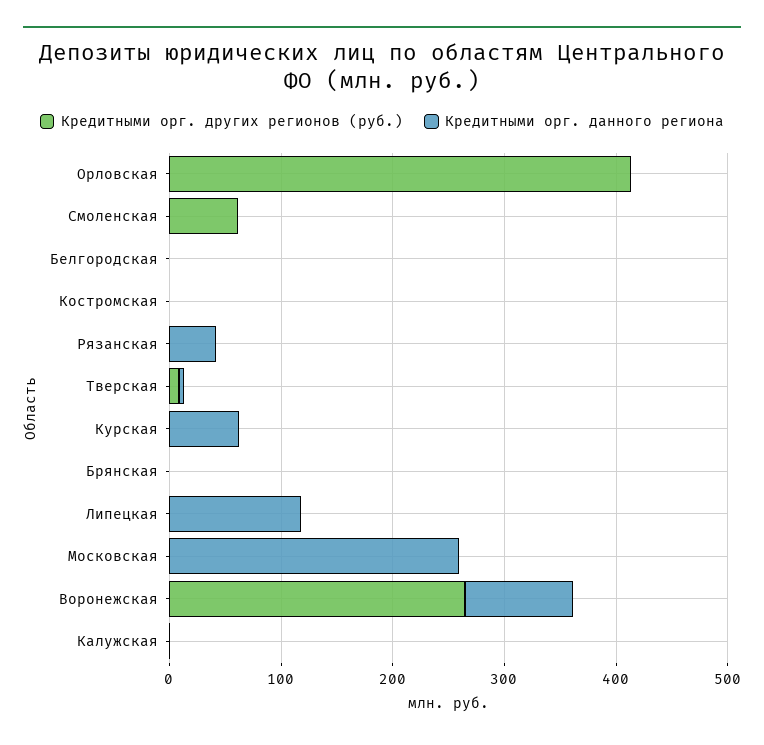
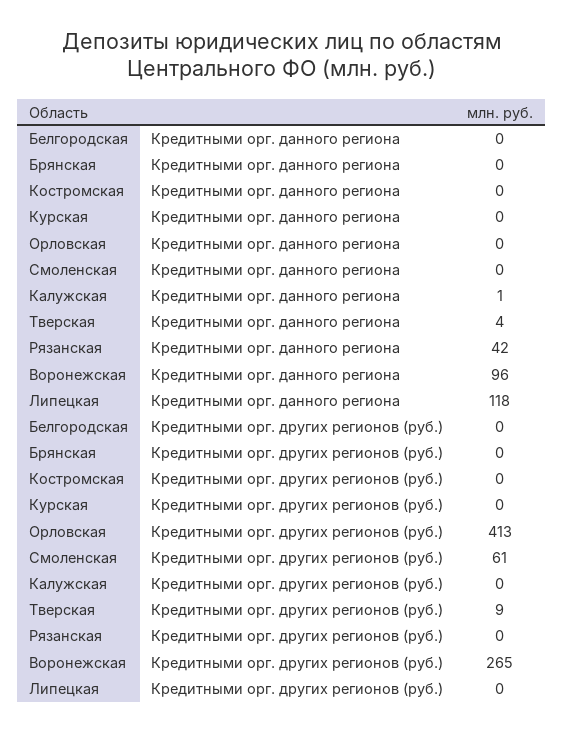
Кредитными орг. данного региона, Курская: 60 -> 0
Кредитными орг. других регионов (руб.), Московская: 0 -> none
Кредитными орг. данного региона, Московская: 260 -> none

